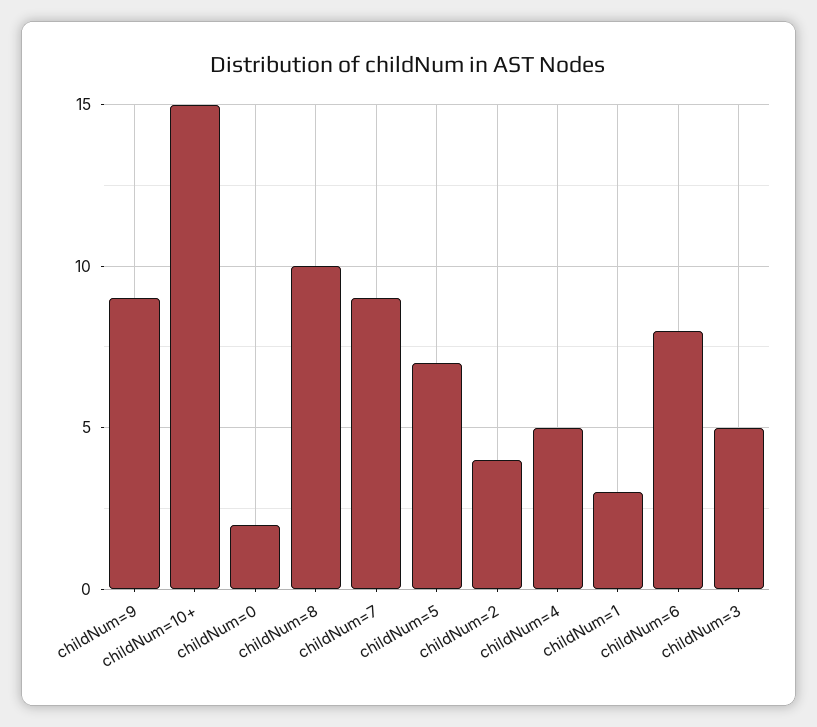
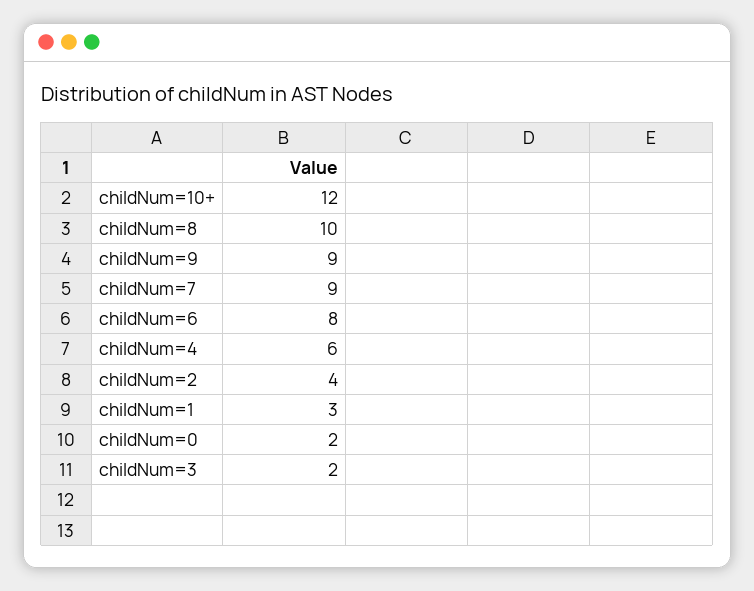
childNum=10+: 15 -> 12
childNum=5: 7 -> none
childNum=4: 5 -> 6
childNum=3: 5 -> 2

